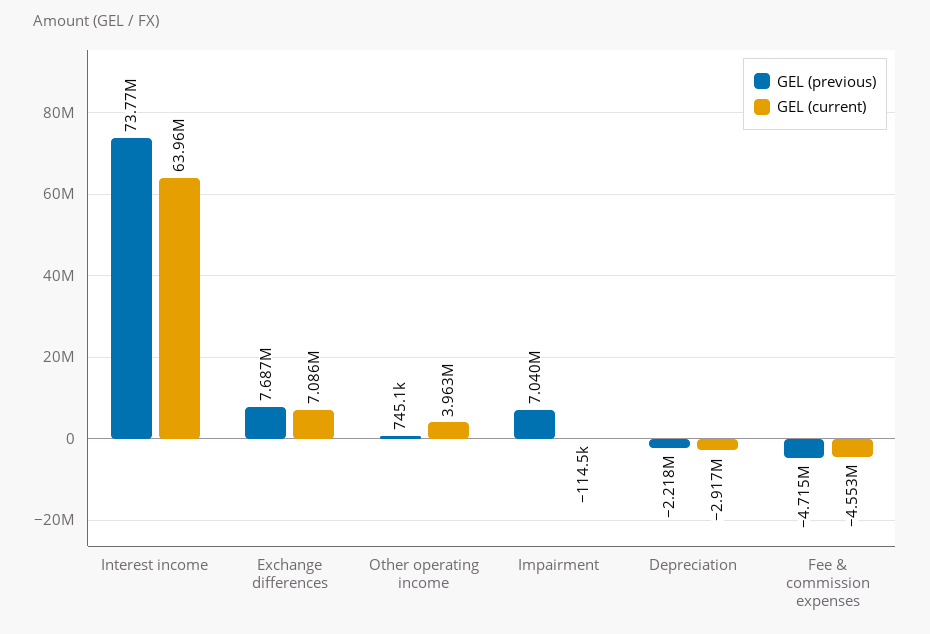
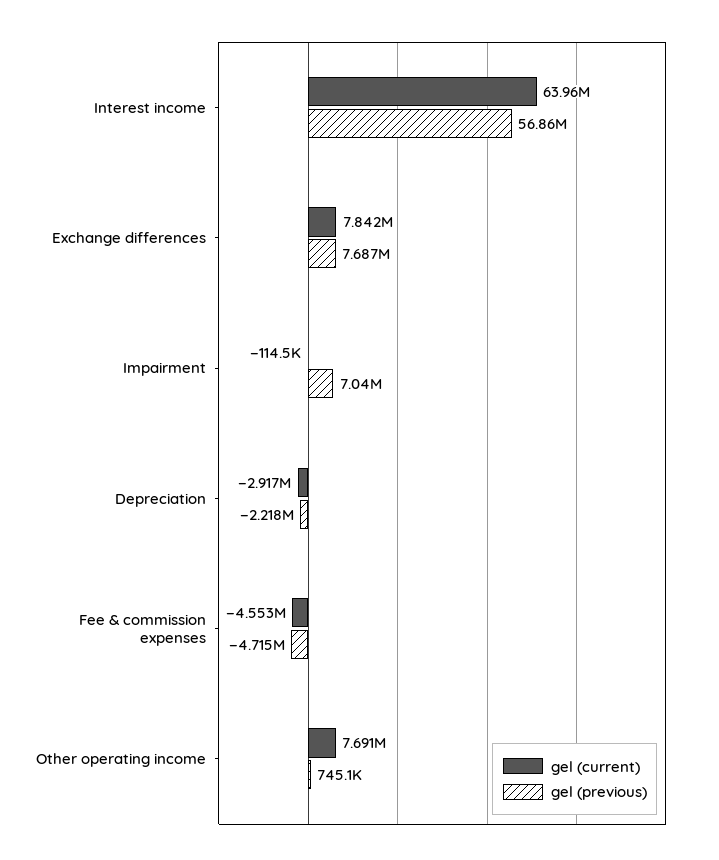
GEL (previous), Interest income: 73770000 -> 56860000
GEL (current), Exchange differences: 7086000 -> 7842000
GEL (current), Other operating income: 3963000 -> 7691000

